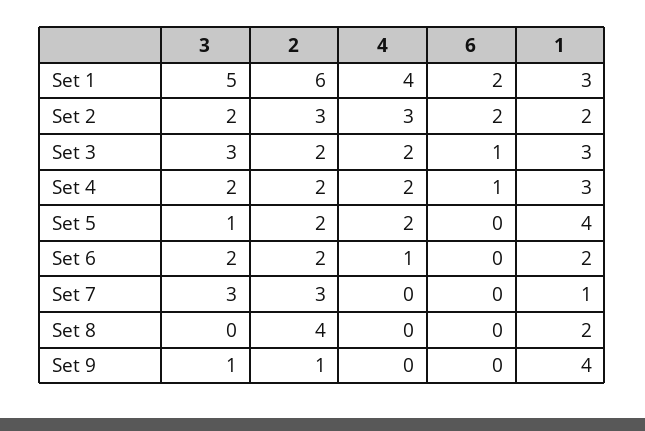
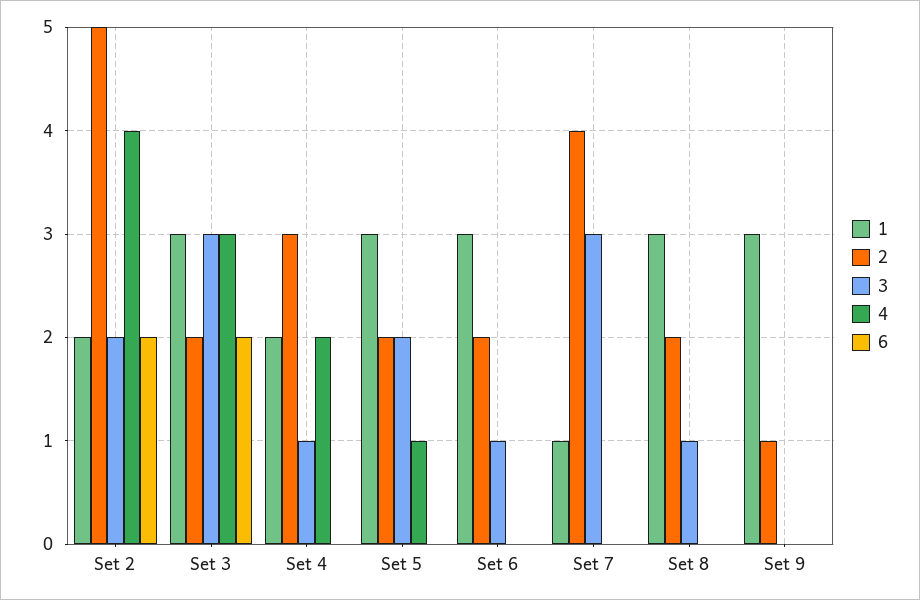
3, Set 1: 5 -> none
2, Set 1: 6 -> none
4, Set 1: 4 -> none
6, Set 1: 2 -> none
1, Set 1: 3 -> none
2, Set 2: 3 -> 5
4, Set 2: 3 -> 4
4, Set 3: 2 -> 3
6, Set 3: 1 -> 2
3, Set 4: 2 -> 1
2, Set 4: 2 -> 3
6, Set 4: 1 -> 0
1, Set 4: 3 -> 2
3, Set 5: 1 -> 2
4, Set 5: 2 -> 1
1, Set 5: 4 -> 3
3, Set 6: 2 -> 1
4, Set 6: 1 -> 0
1, Set 6: 2 -> 3
2, Set 7: 3 -> 4
3, Set 8: 0 -> 1
2, Set 8: 4 -> 2
1, Set 8: 2 -> 3
3, Set 9: 1 -> 0
1, Set 9: 4 -> 3

